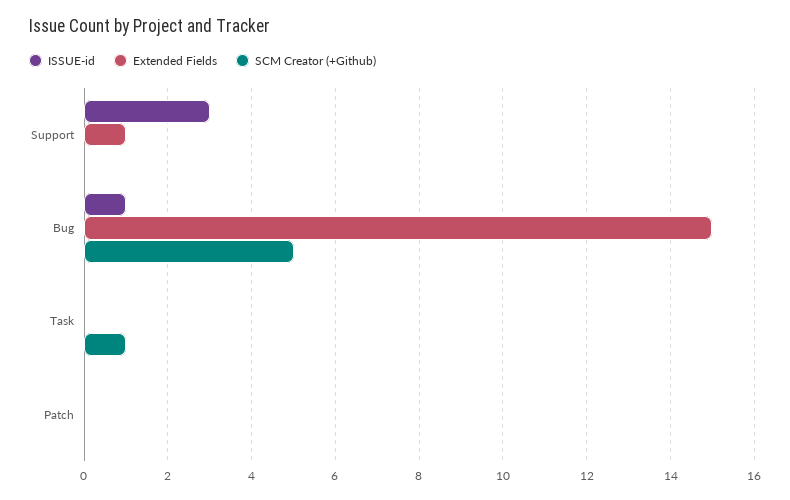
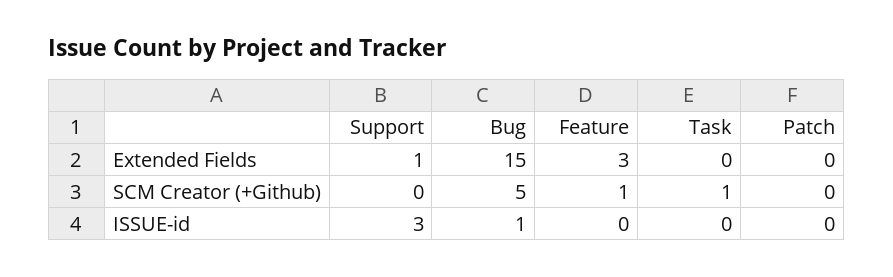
Extended Fields, Feature: none -> 3
SCM Creator (+Github), Feature: none -> 1
ISSUE-id, Feature: none -> 0

